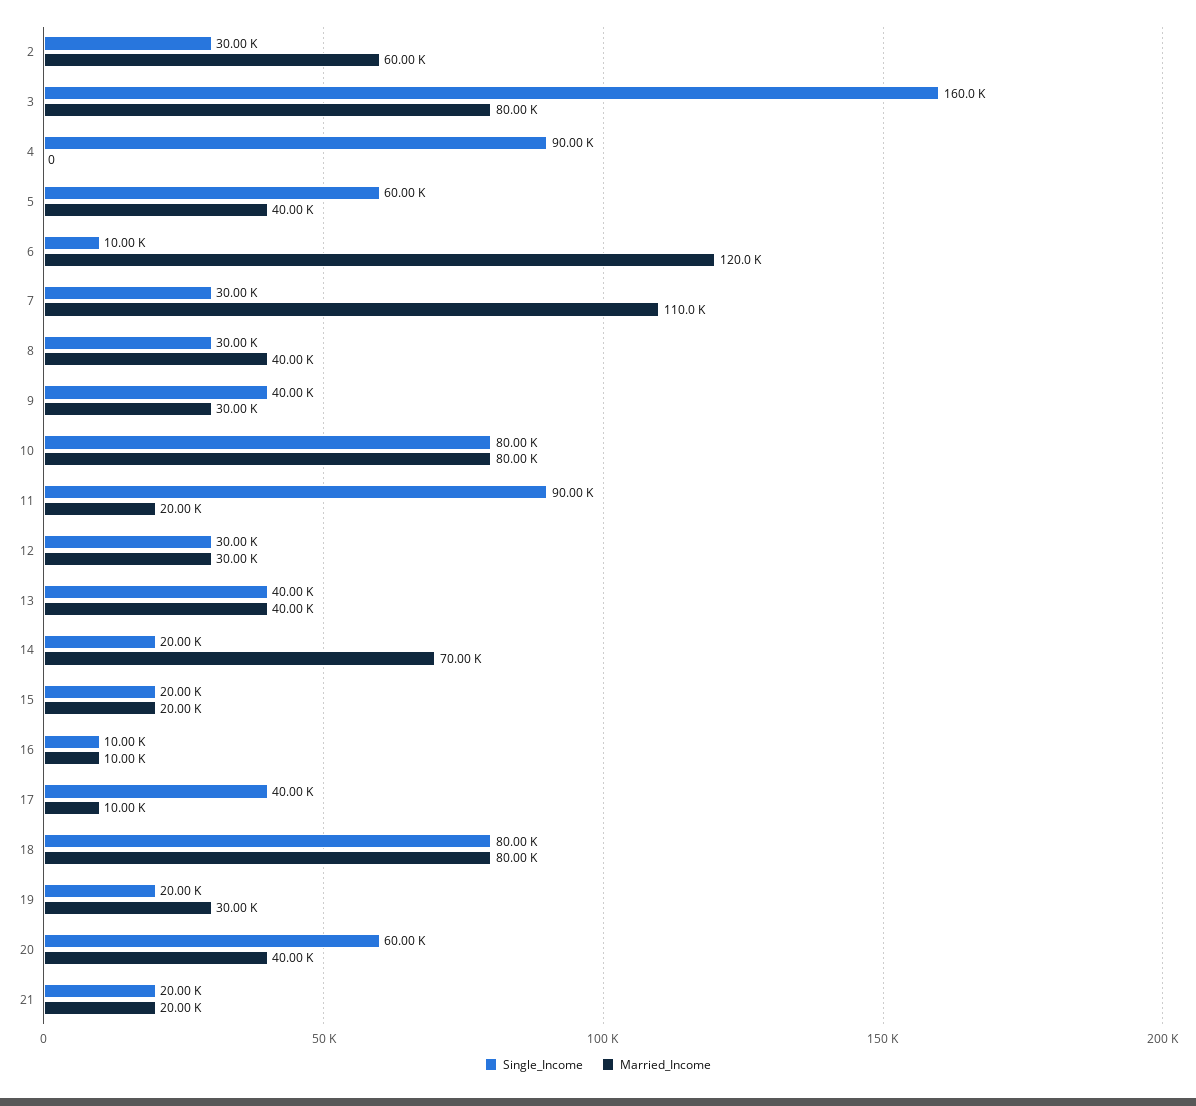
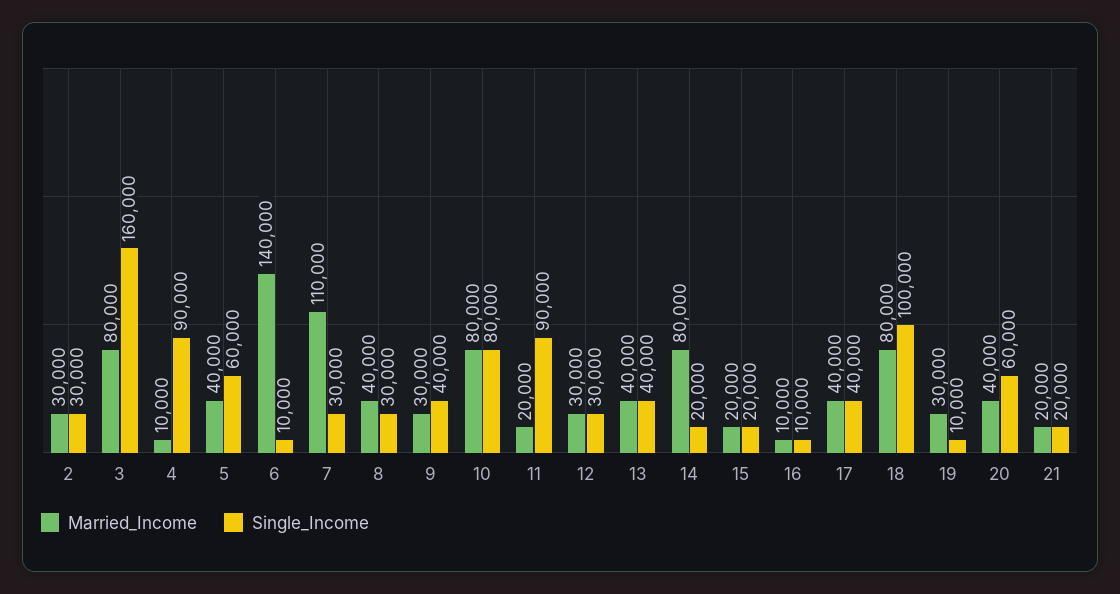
Married_Income, 2: 60000 -> 30000
Married_Income, 4: 0 -> 10000
Married_Income, 6: 120000 -> 140000
Married_Income, 14: 70000 -> 80000
Married_Income, 17: 10000 -> 40000
Single_Income, 18: 80000 -> 100000
Single_Income, 19: 20000 -> 10000

